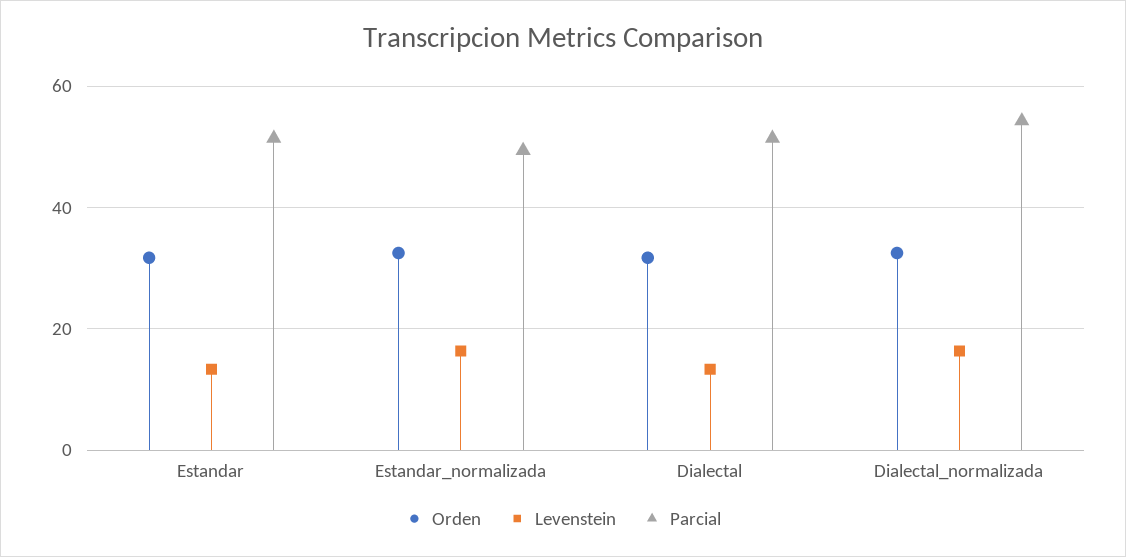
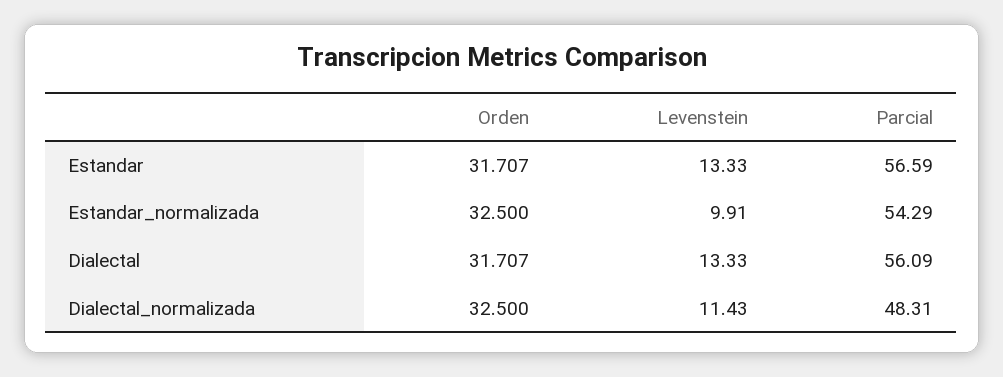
Parcial, Estandar: 52 -> 56.59
Levenstein, Estandar_normalizada: 16 -> 9.91
Parcial, Estandar_normalizada: 50 -> 54.29
Parcial, Dialectal: 52 -> 56.09
Levenstein, Dialectal_normalizada: 16 -> 11.43
Parcial, Dialectal_normalizada: 54 -> 48.31

